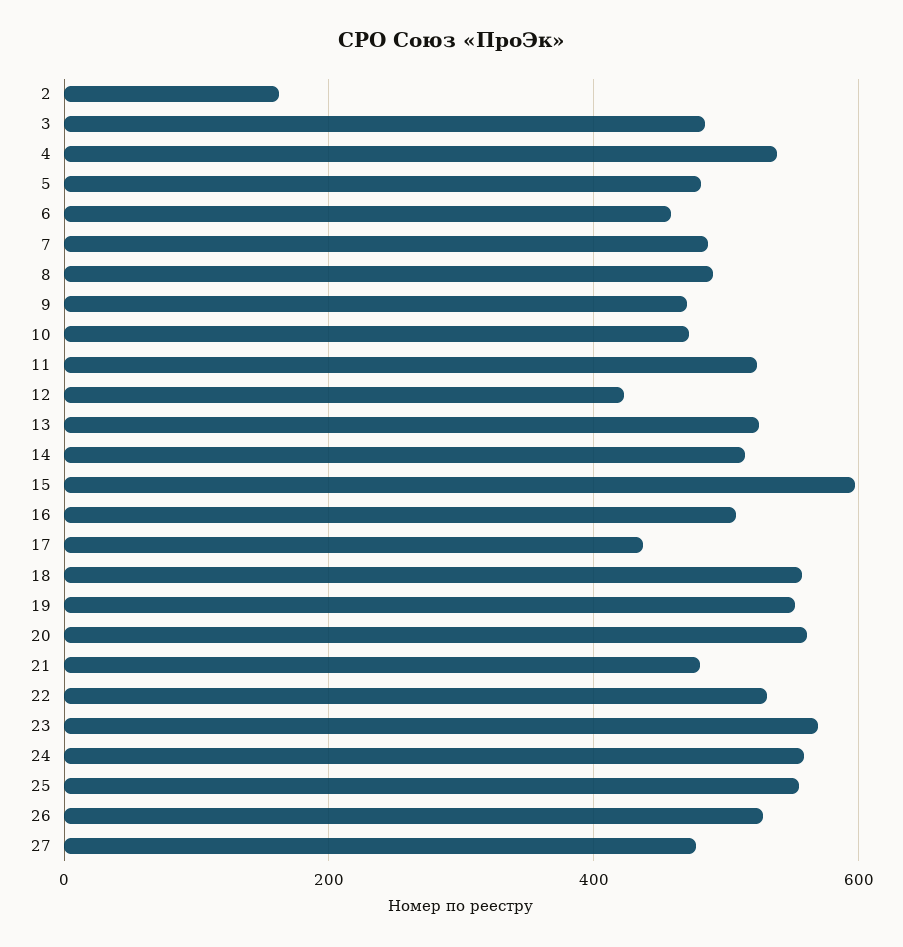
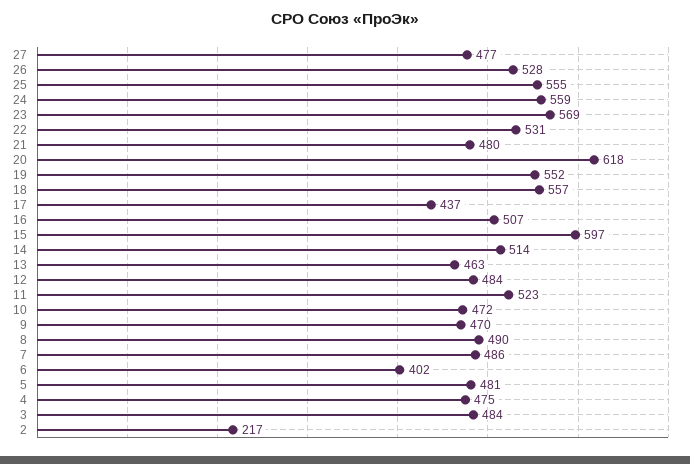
2: 160 -> 217
4: 540 -> 475
6: 460 -> 402
12: 420 -> 484
13: 520 -> 463
20: 560 -> 618

